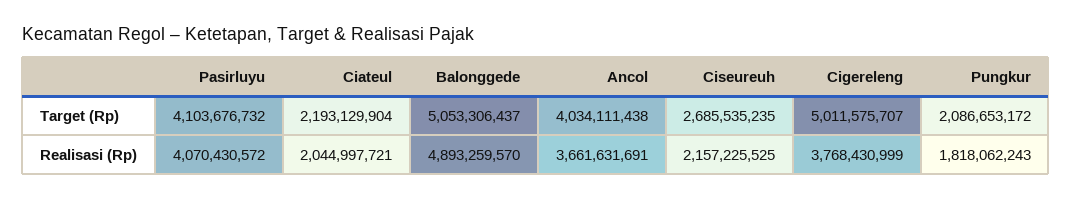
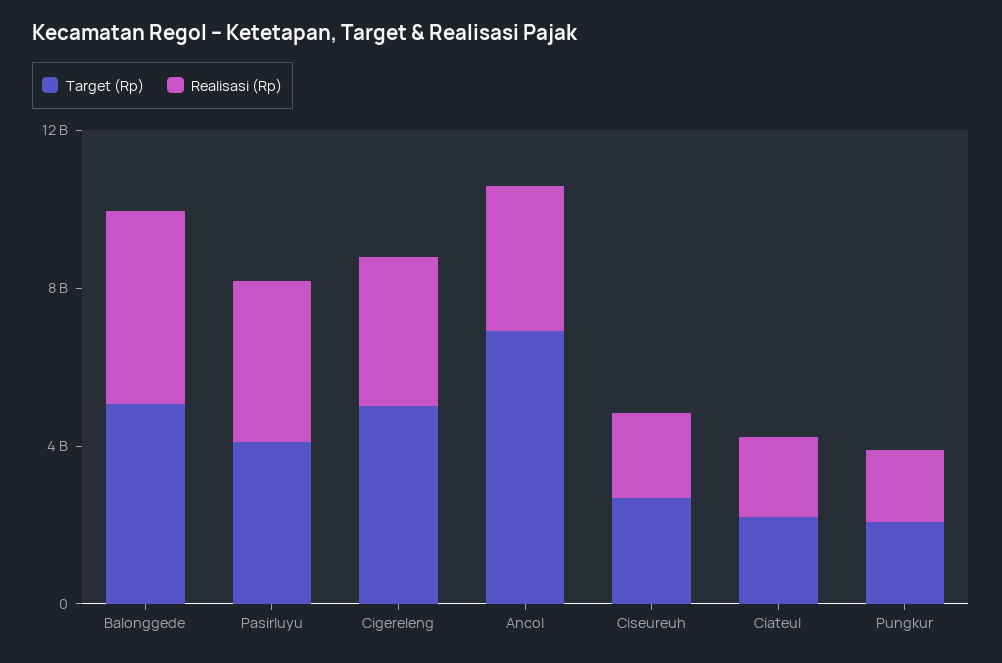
Target (Rp), Ancol: 4034111438 -> 7000000000

